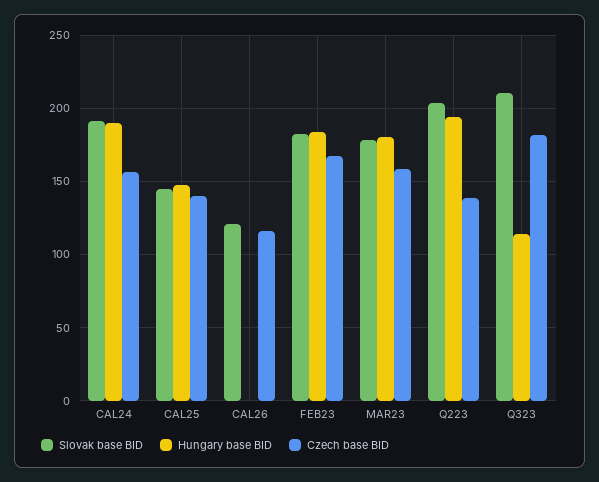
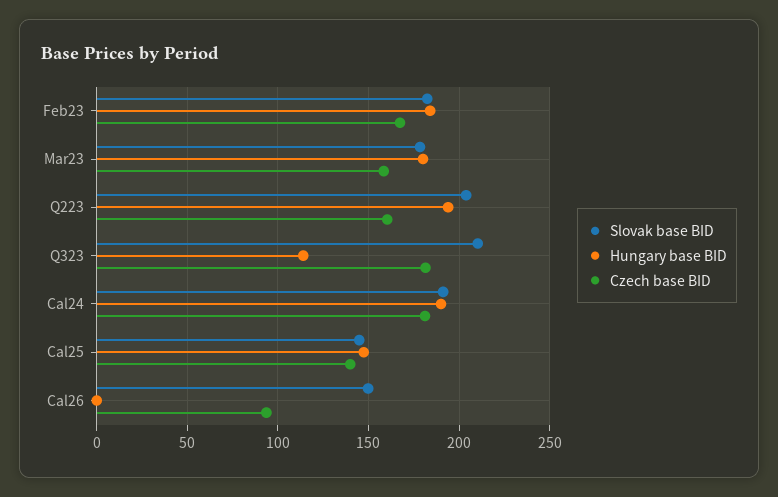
Czech base BID, CAL24: 155 -> 180
Slovak base BID, CAL26: 120 -> 150
Czech base BID, CAL26: 115 -> 95
Czech base BID, Q223: 140 -> 160

